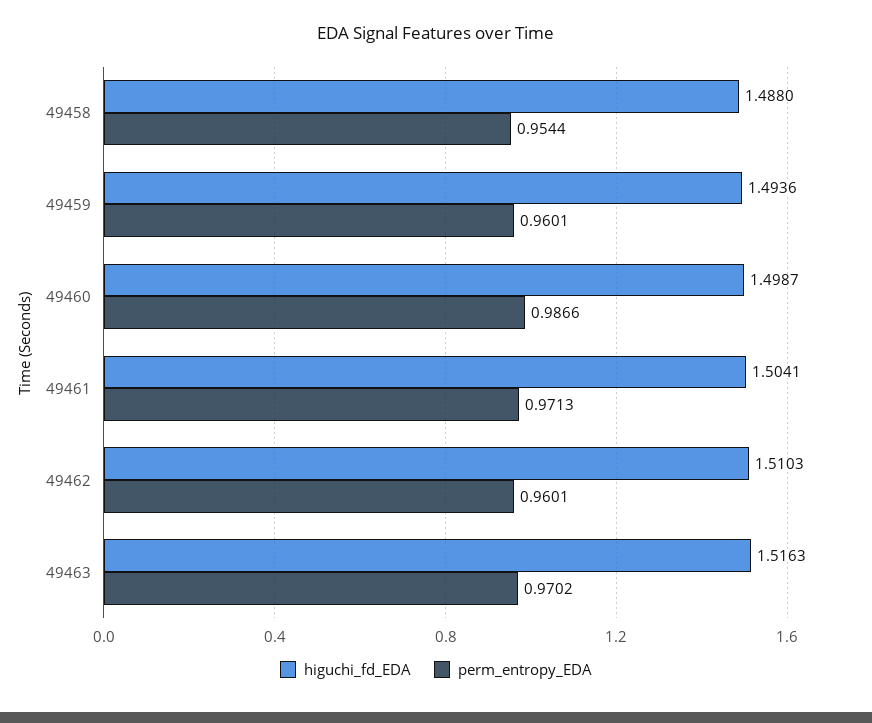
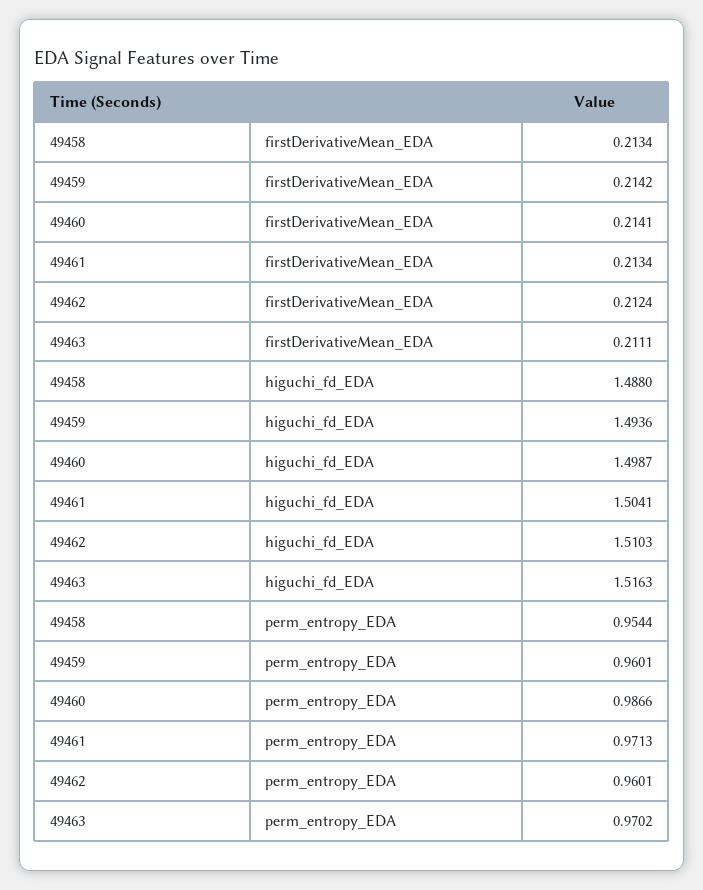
firstDerivativeMean_EDA, 49458: none -> 0.2134
firstDerivativeMean_EDA, 49459: none -> 0.2142
firstDerivativeMean_EDA, 49460: none -> 0.2141
firstDerivativeMean_EDA, 49461: none -> 0.2134
firstDerivativeMean_EDA, 49462: none -> 0.2124
firstDerivativeMean_EDA, 49463: none -> 0.2111

